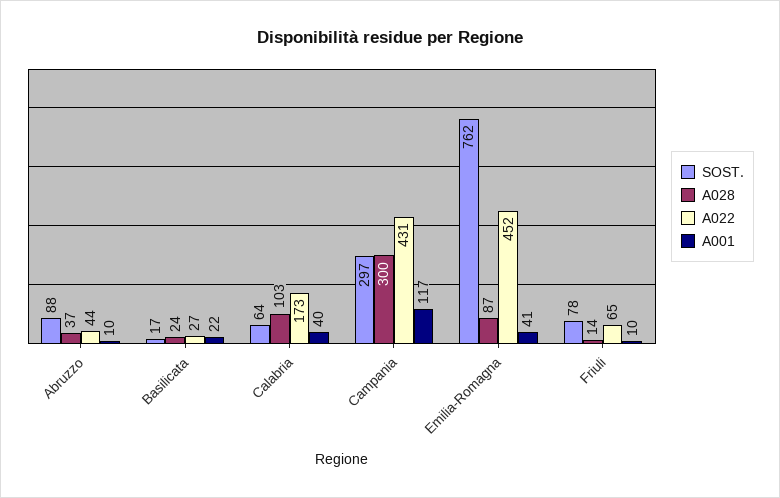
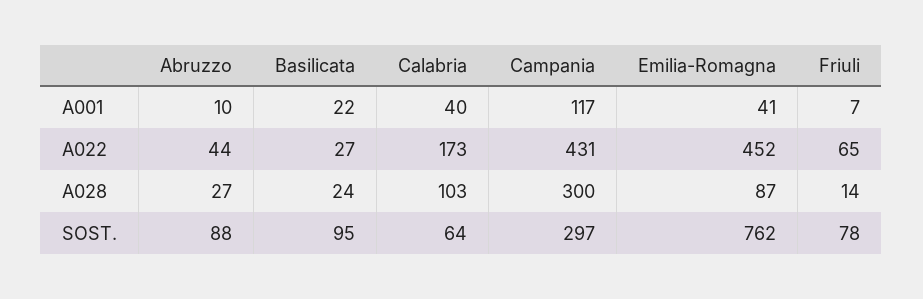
A028, Abruzzo: 37 -> 27
SOST., Basilicata: 17 -> 95
A001, Friuli: 10 -> 7

